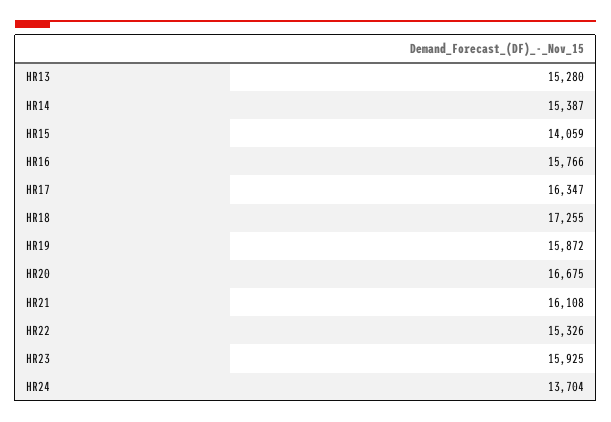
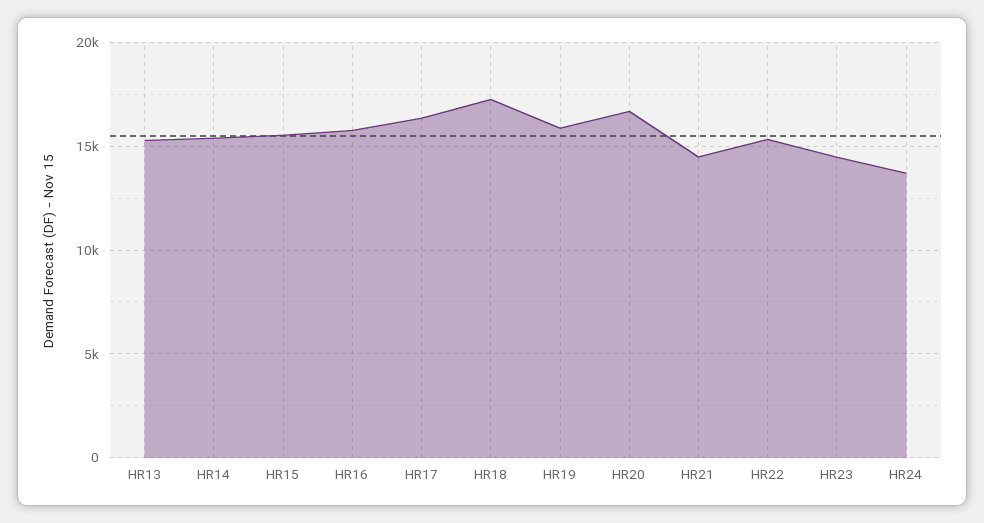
HR15: 14059 -> 15500
HR21: 16108 -> 14500
HR23: 15925 -> 14500

